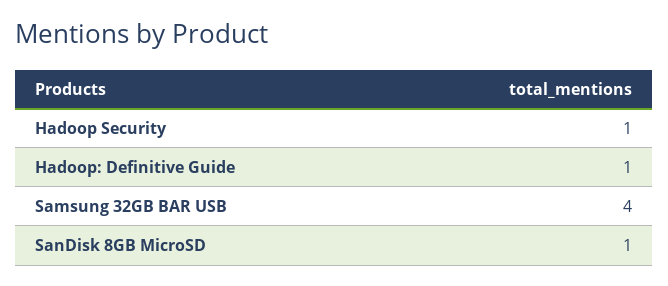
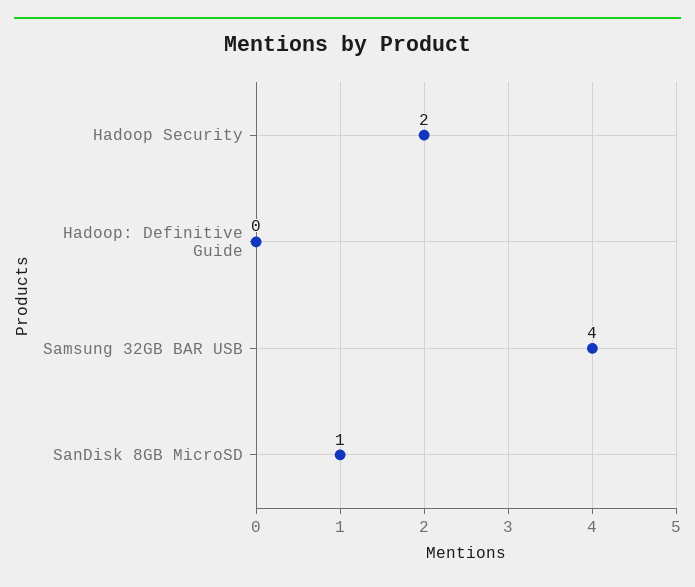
Hadoop Security: 1 -> 2
Hadoop: Definitive Guide: 1 -> 0

